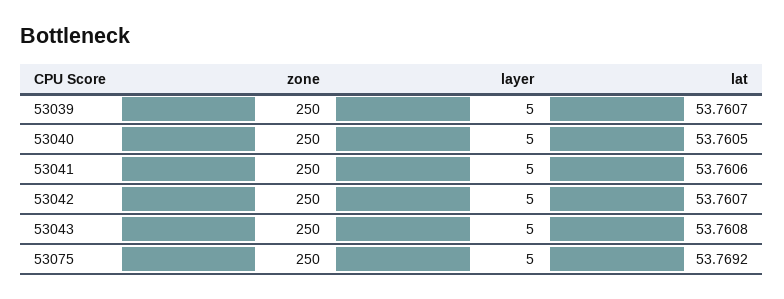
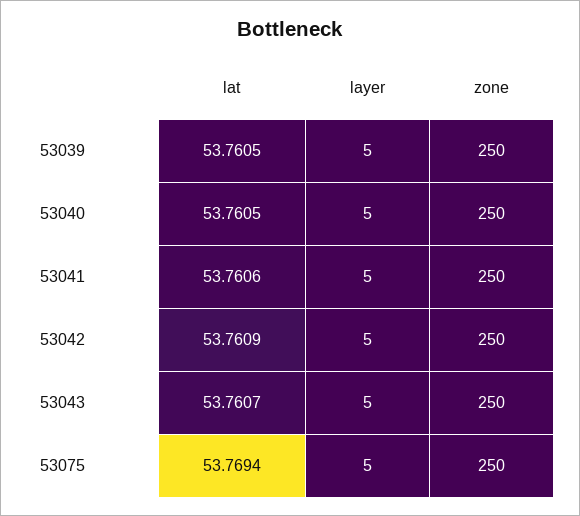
lat, 53039: 53.7607 -> 53.7605
lat, 53042: 53.7607 -> 53.7609
lat, 53043: 53.7608 -> 53.7607
lat, 53075: 53.7692 -> 53.7694

